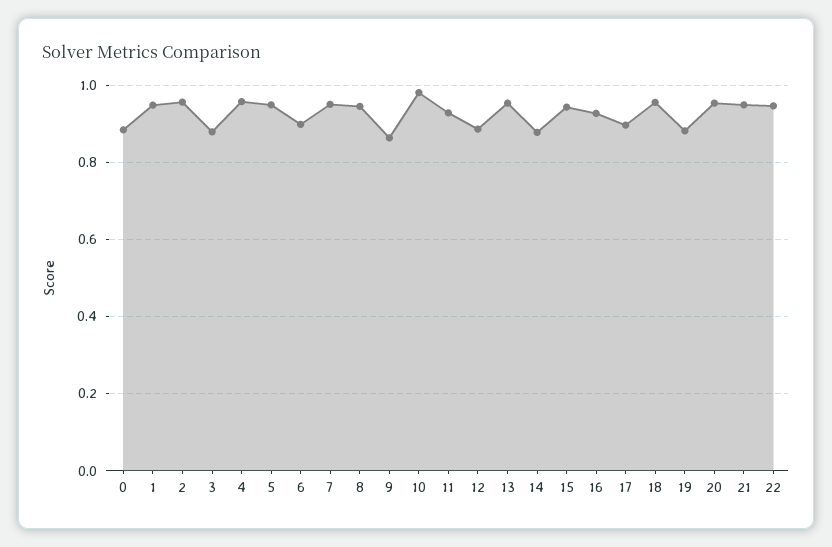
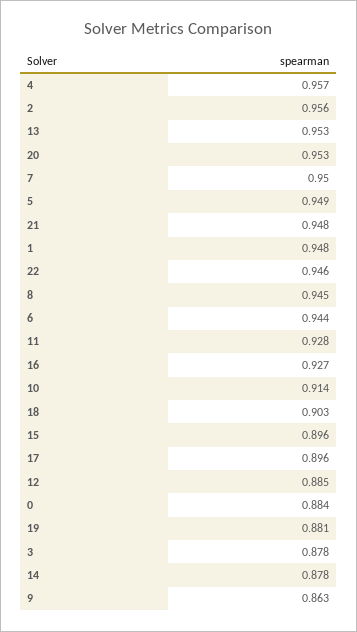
6: 0.9 -> 0.944
10: 0.98 -> 0.914
15: 0.94 -> 0.896
18: 0.96 -> 0.903

